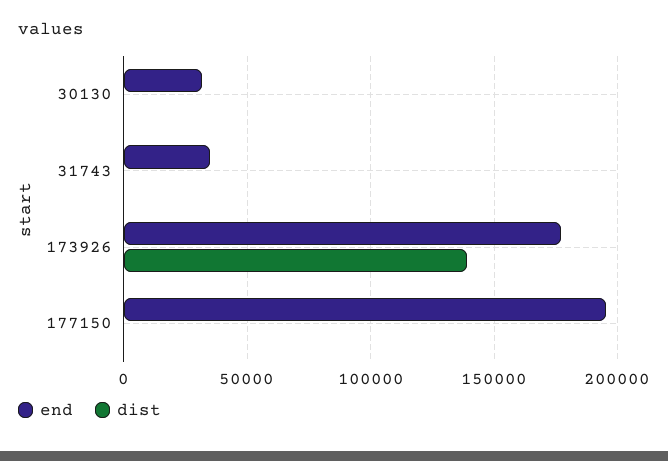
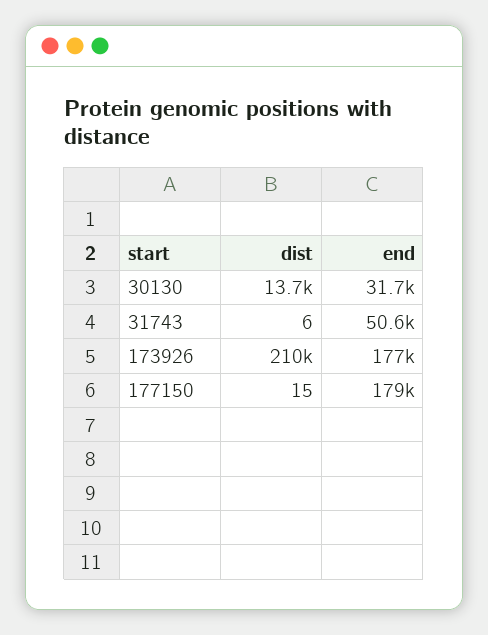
dist, 30130: 0 -> 13700
end, 31743: 35000 -> 50600
dist, 173926: 140000 -> 210000
end, 177150: 195000 -> 179000

